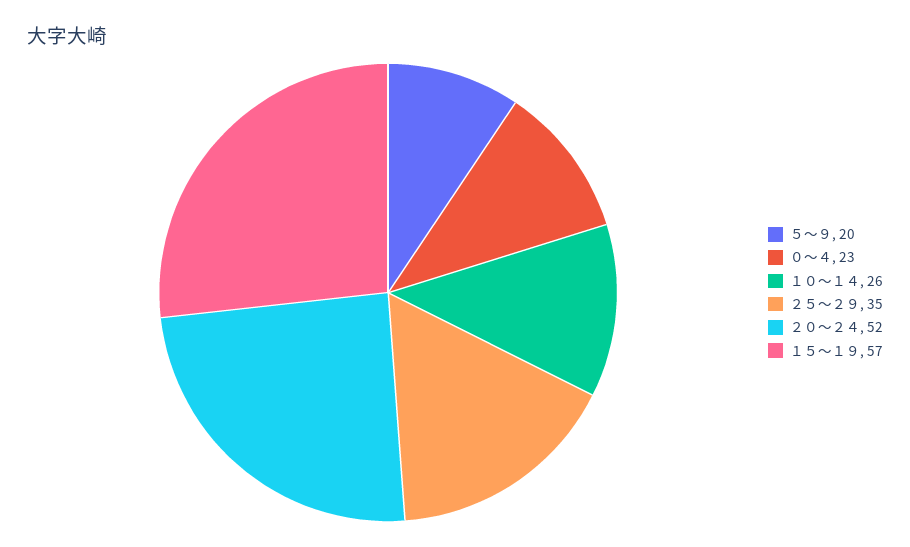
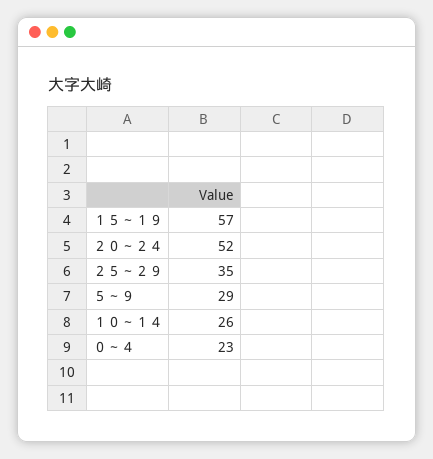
５～９: 20 -> 29

